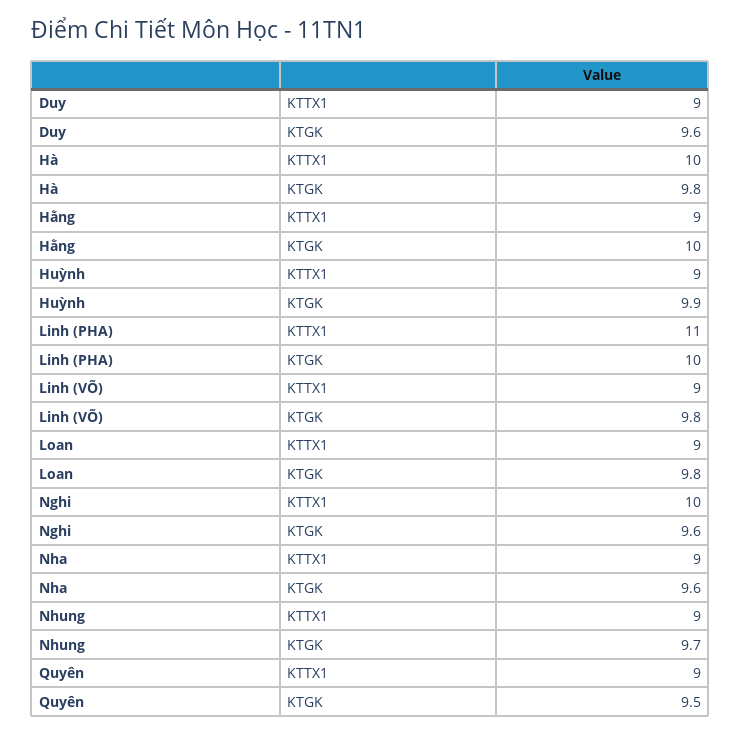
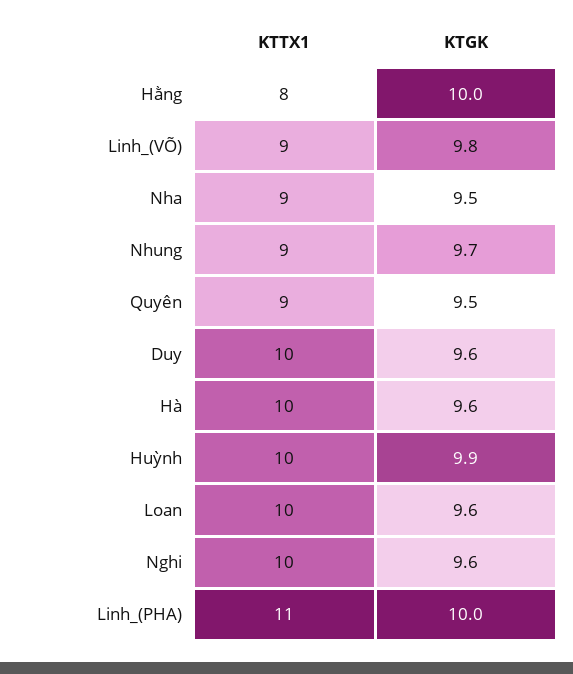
Duy, KTTX1: 9 -> 10
Hà, KTGK: 9.8 -> 9.6
Hằng, KTTX1: 9 -> 8
Huỳnh, KTTX1: 9 -> 10
Loan, KTTX1: 9 -> 10
Loan, KTGK: 9.8 -> 9.6
Nha, KTGK: 9.6 -> 9.5

